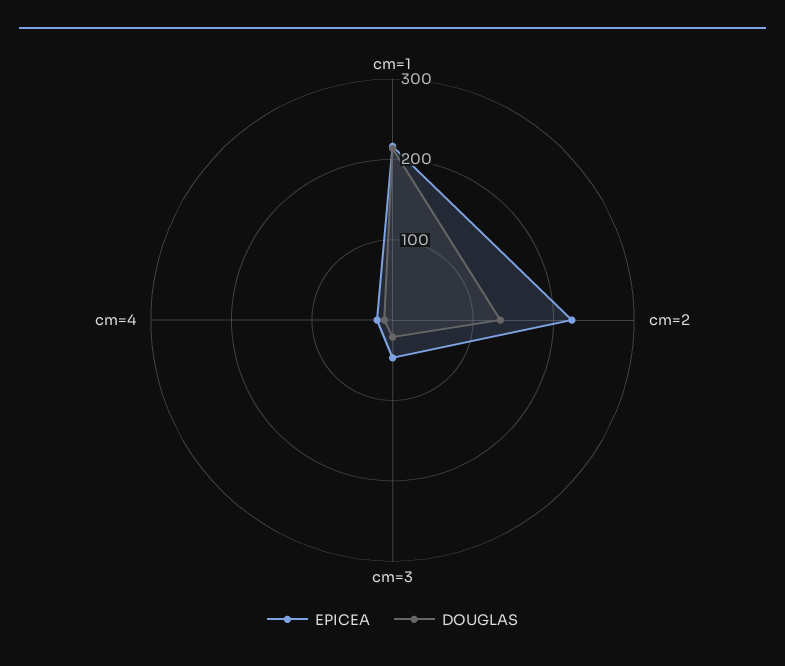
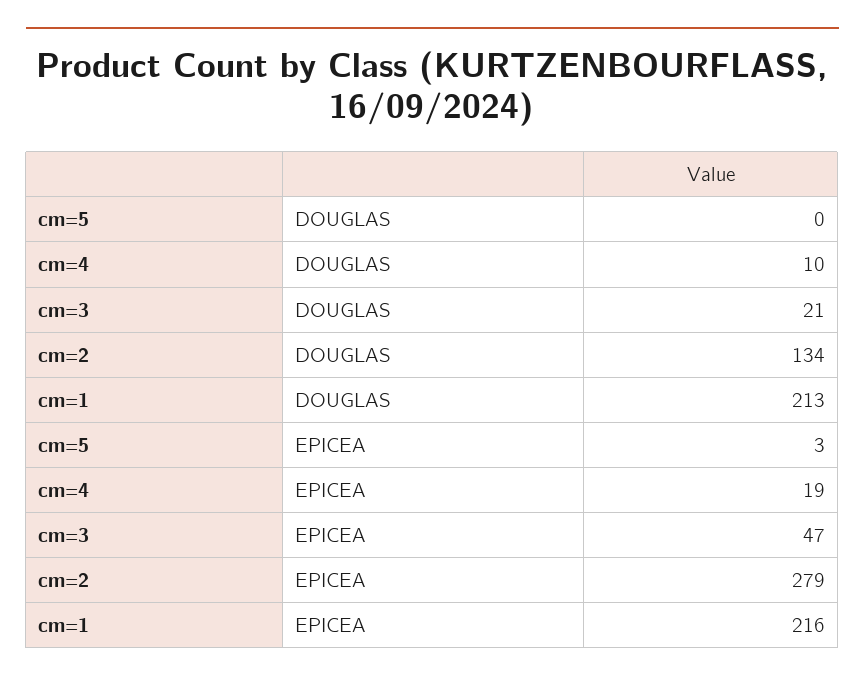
EPICEA, cm=2: 220 -> 279
DOUGLAS, cm=5: none -> 0
EPICEA, cm=5: none -> 3

